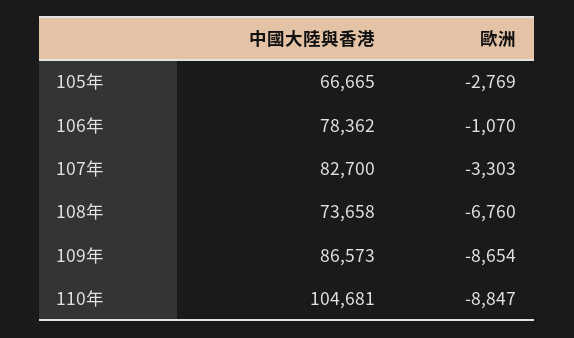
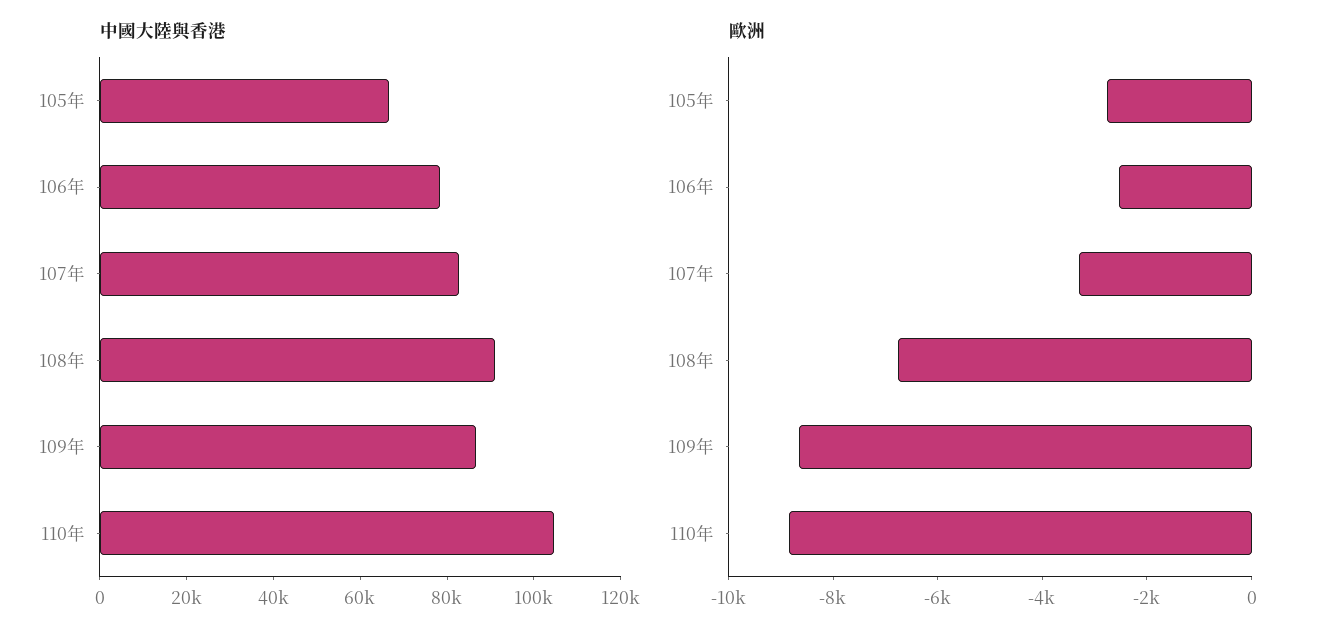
歐洲, 106年: -1070 -> -2500
中國大陸與香港, 108年: 73658 -> 90000

